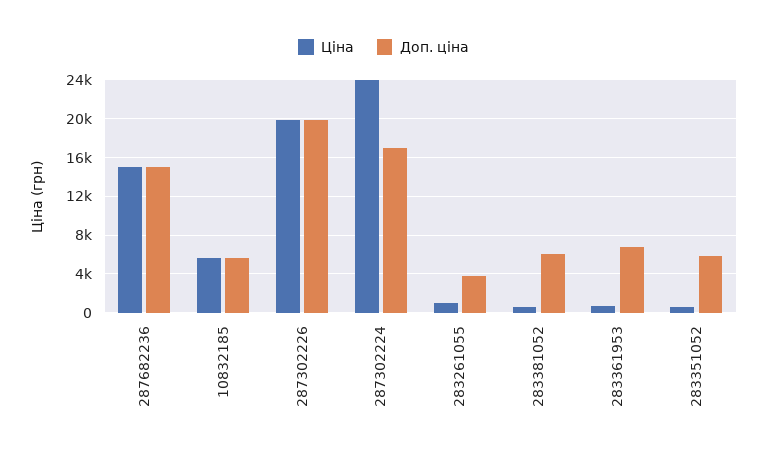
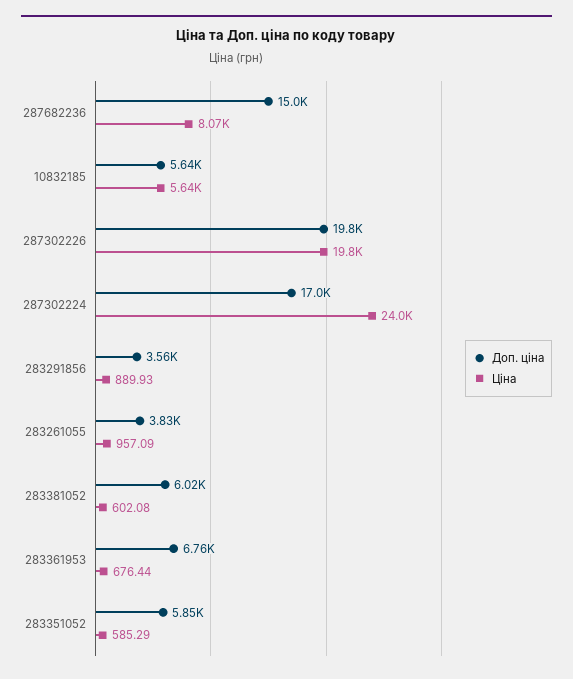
Ціна, 287682236: 15000 -> 8070
Доп. ціна, 283291856: none -> 3560
Ціна, 283291856: none -> 889.93

